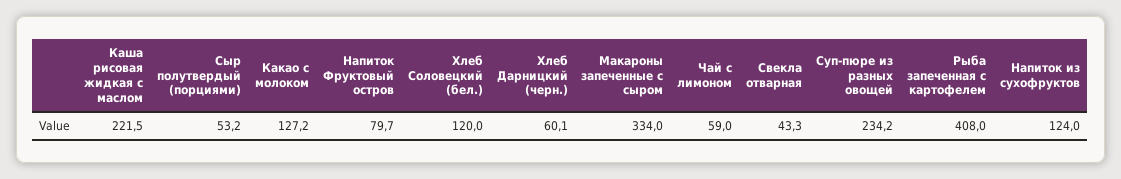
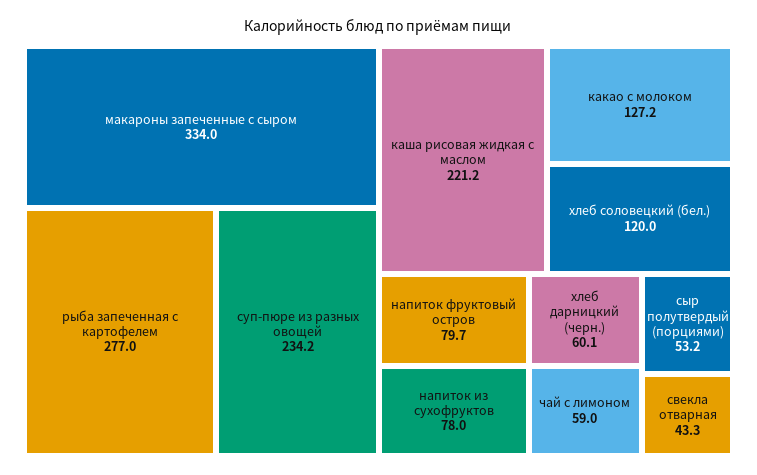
Каша рисовая жидкая с маслом: 221.5 -> 221.2
Рыба запеченная с картофелем: 408 -> 277
Напиток из сухофруктов: 124 -> 78

